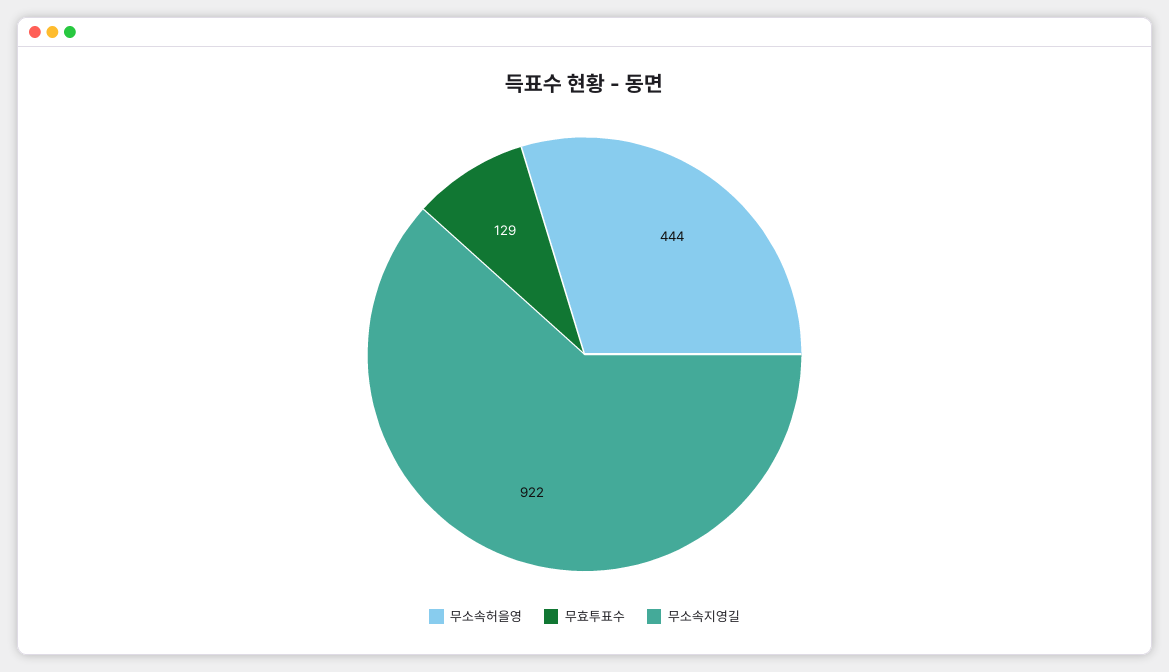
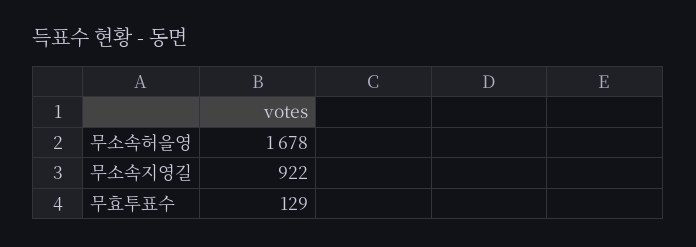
무소속허을영: 444 -> 1678

